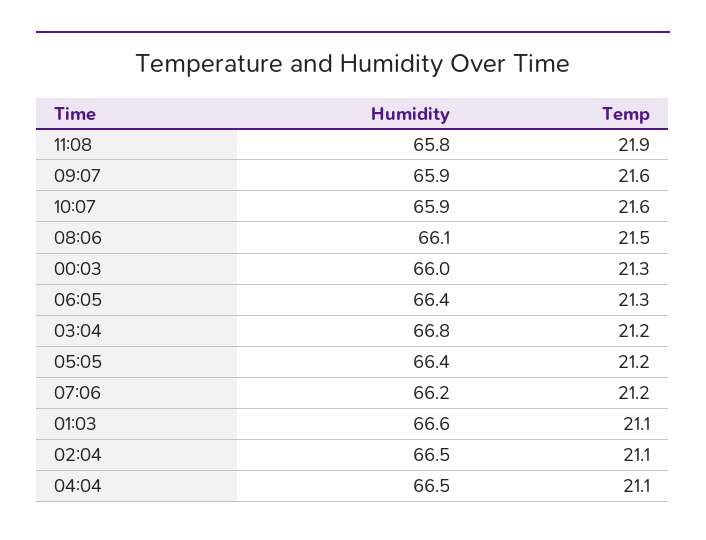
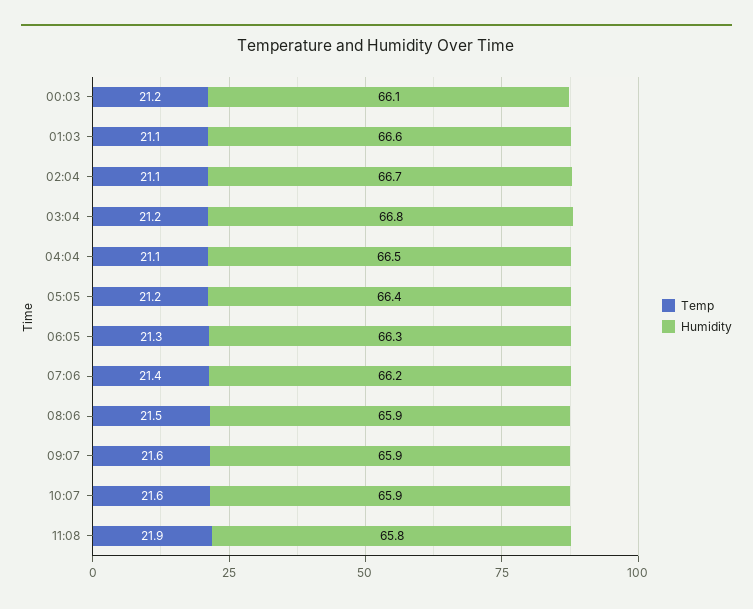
Humidity, 08:06: 66.1 -> 65.9
Humidity, 00:03: 66 -> 66.1
Temp, 00:03: 21.3 -> 21.2
Humidity, 06:05: 66.4 -> 66.3
Temp, 07:06: 21.2 -> 21.4
Humidity, 02:04: 66.5 -> 66.7

